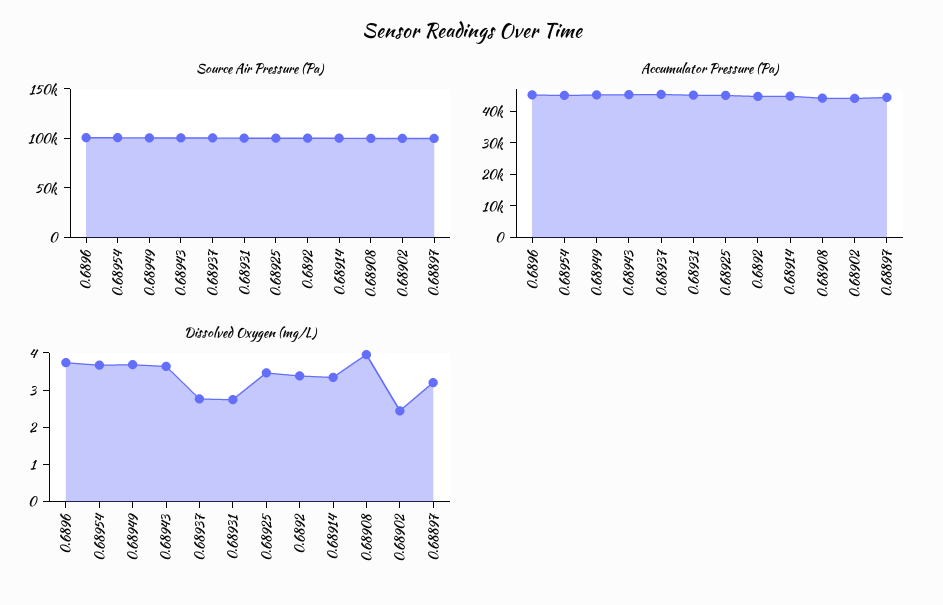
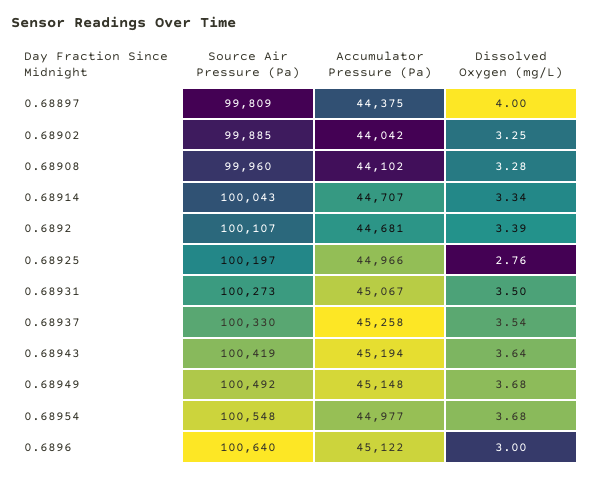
Dissolved Oxygen (mg/L), 0.6896: 3.75 -> 3
Dissolved Oxygen (mg/L), 0.68937: 2.75 -> 3.54
Dissolved Oxygen (mg/L), 0.68931: 2.75 -> 3.5
Dissolved Oxygen (mg/L), 0.68925: 3.5 -> 2.76
Dissolved Oxygen (mg/L), 0.68908: 4 -> 3.28
Dissolved Oxygen (mg/L), 0.68902: 2.5 -> 3.25
Dissolved Oxygen (mg/L), 0.68897: 3.25 -> 4

